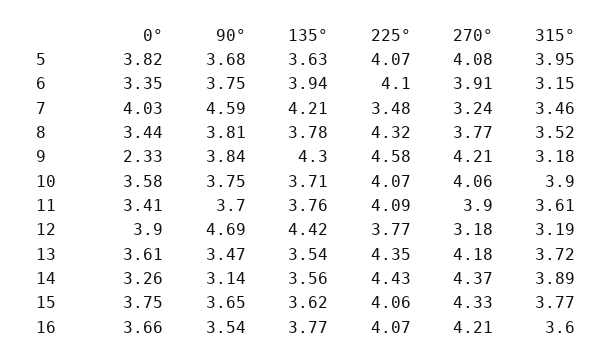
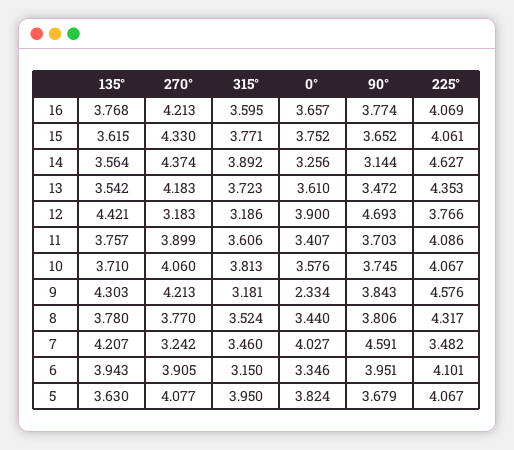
90°, 6: 3.75 -> 3.951
315°, 10: 3.9 -> 3.813
225°, 14: 4.43 -> 4.627
90°, 16: 3.54 -> 3.774

